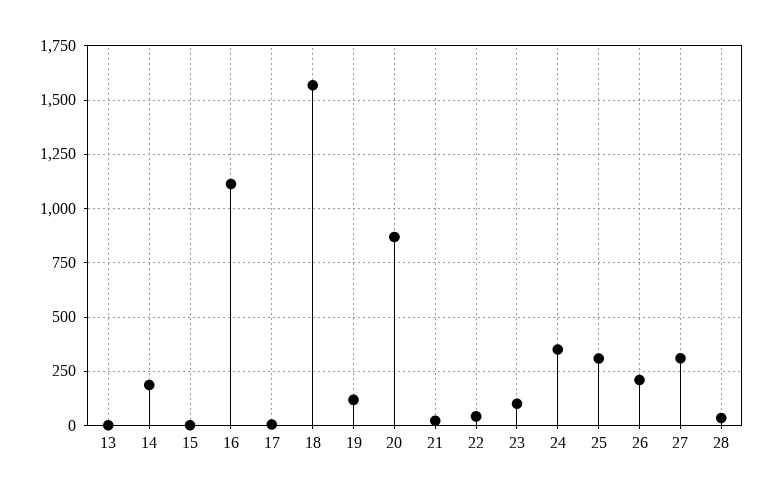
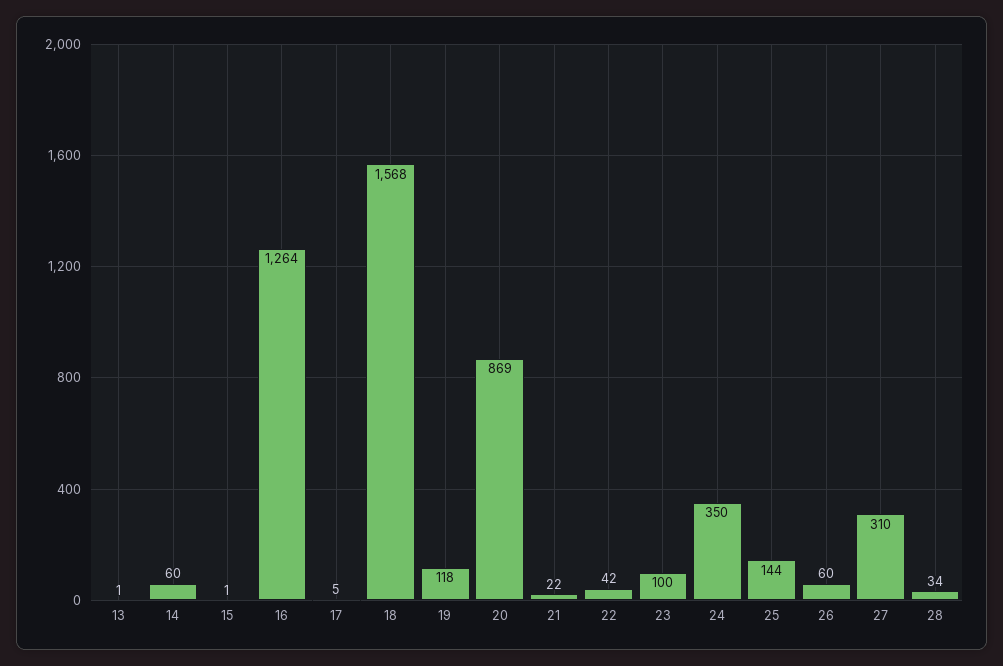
14: 200 -> 60
16: 1100 -> 1264
25: 300 -> 144
26: 200 -> 60

